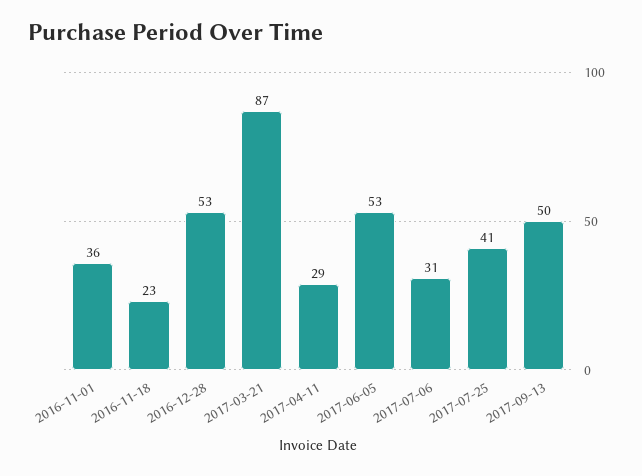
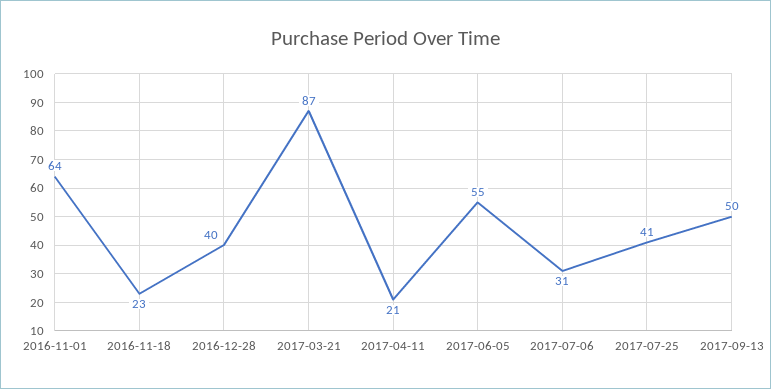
2016-11-01: 36 -> 64
2016-12-28: 53 -> 40
2017-04-11: 29 -> 21
2017-06-05: 53 -> 55

